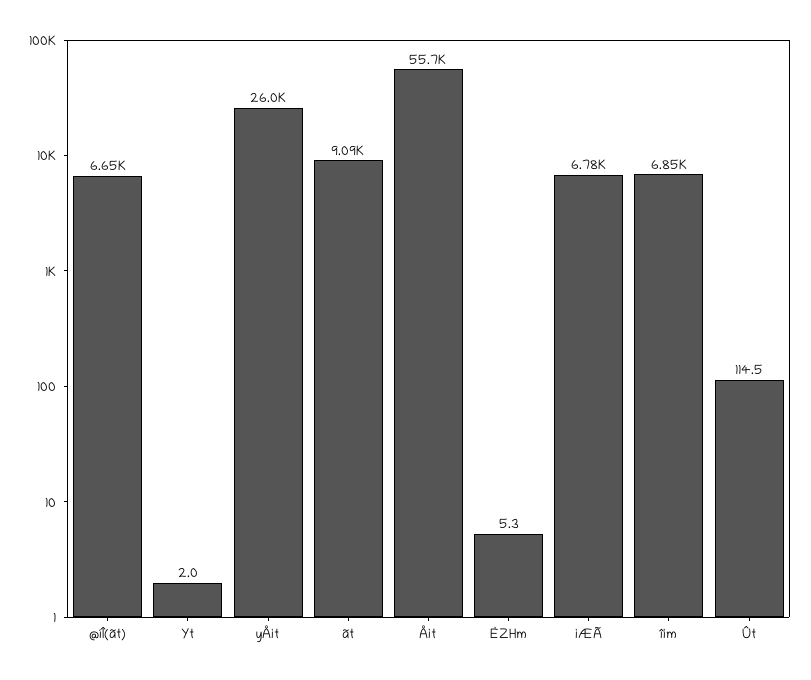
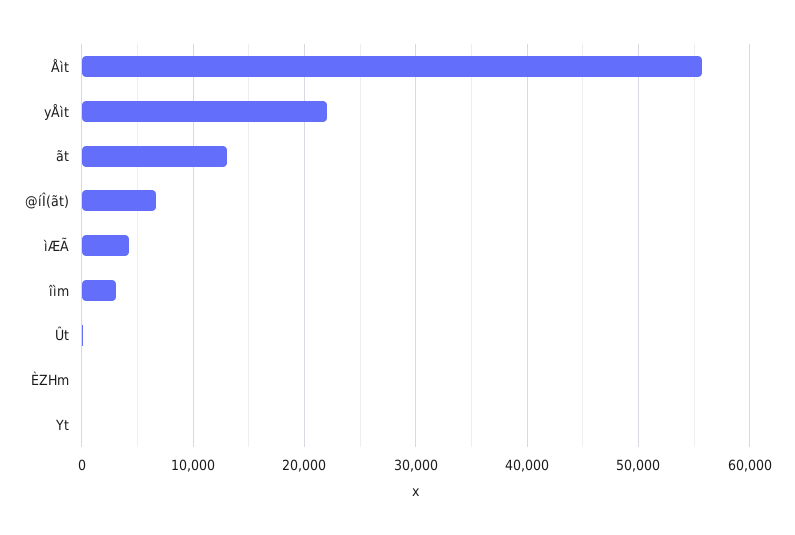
yÅìt: 26000 -> 22000
ãt: 9090 -> 13000
ìÆÃ: 6780 -> 4000
îìm: 6850 -> 3000

